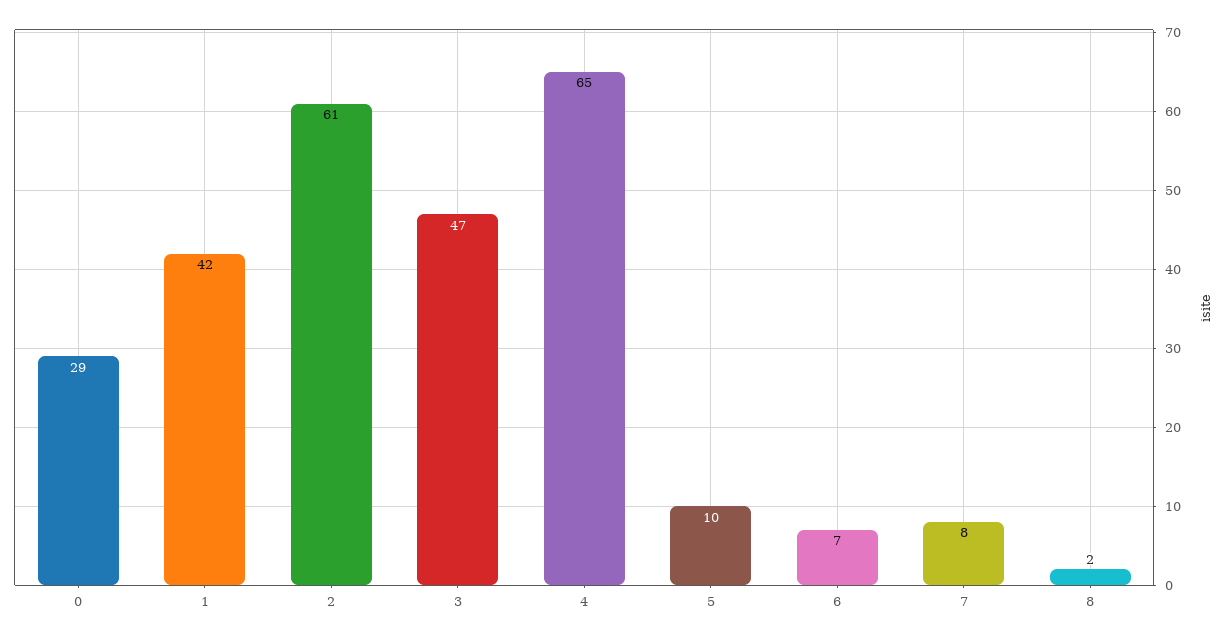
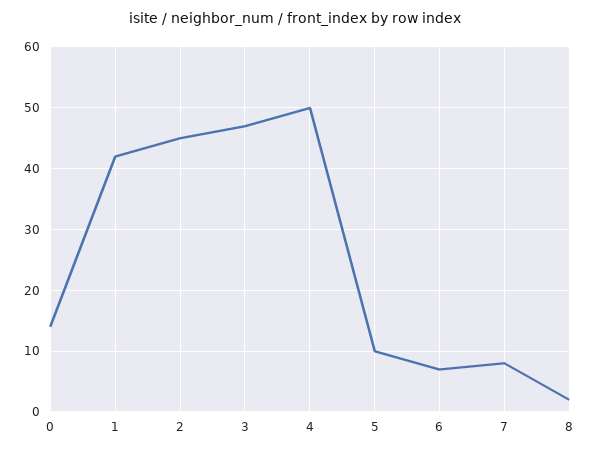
0: 29 -> 14
2: 61 -> 45
4: 65 -> 50

